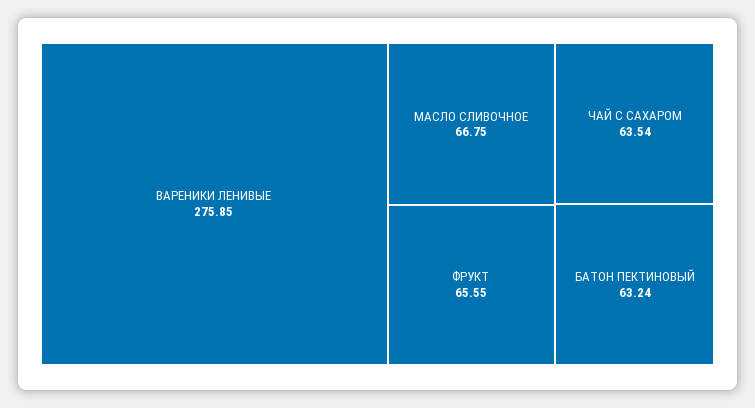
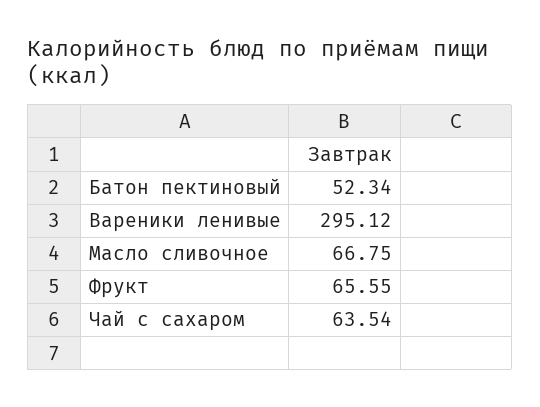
ВАРЕНИКИ ЛЕНИВЫЕ: 275.85 -> 295.12
БАТОН ПЕКТИНОВЫЙ: 63.24 -> 52.34

